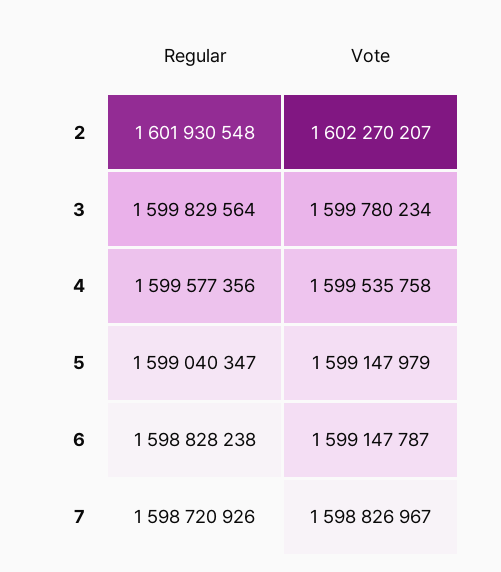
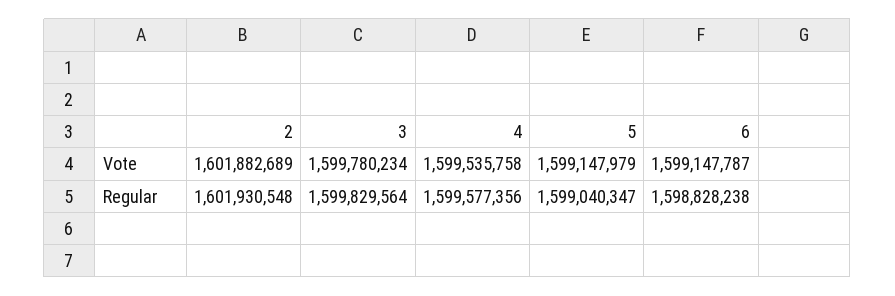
Vote, 2: 1602270207 -> 1601882689
Regular, 7: 1598720926 -> none
Vote, 7: 1598826967 -> none

